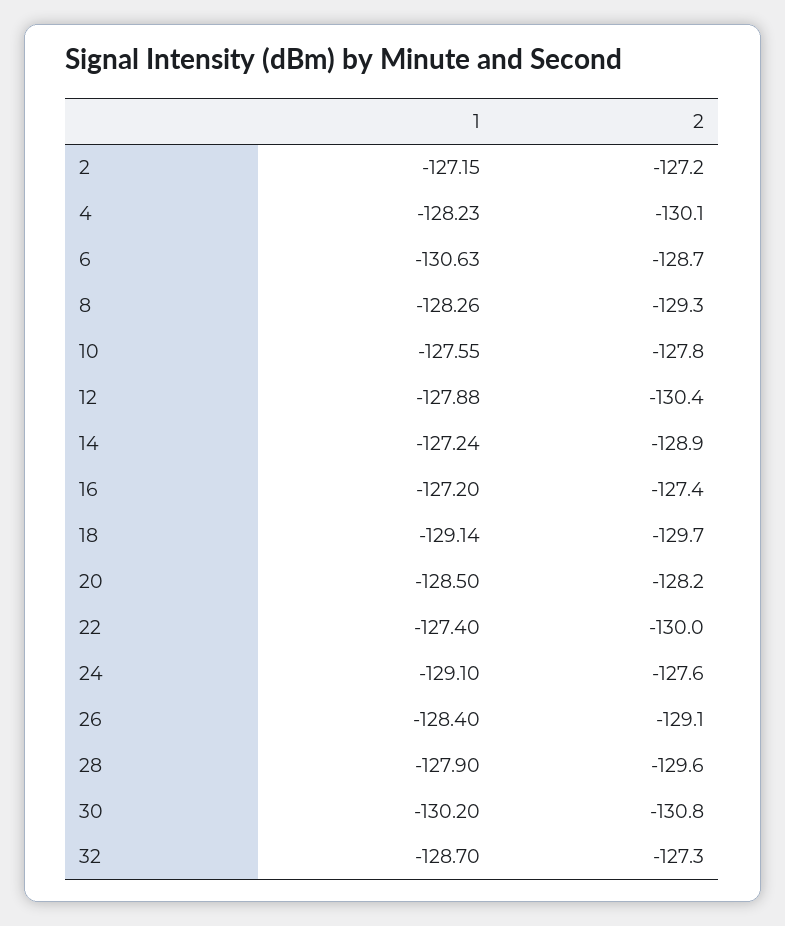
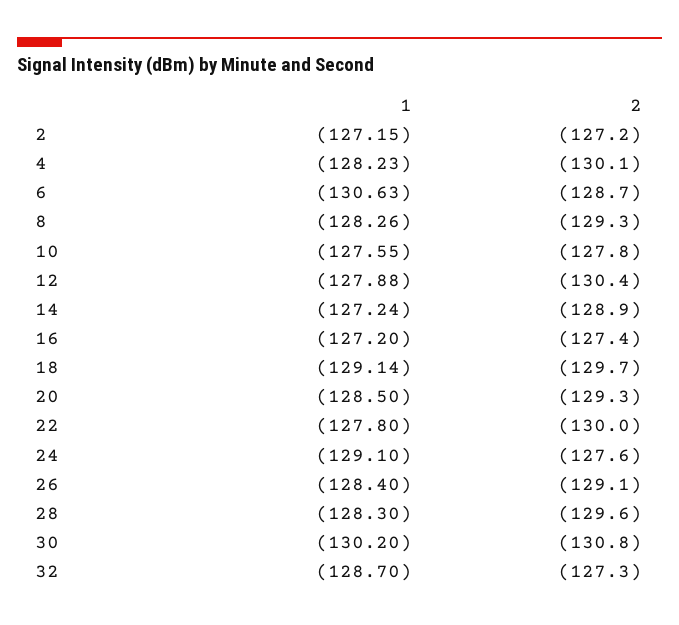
2, 20: -128.2 -> -129.3
1, 22: -127.4 -> -127.8
1, 28: -127.9 -> -128.3

